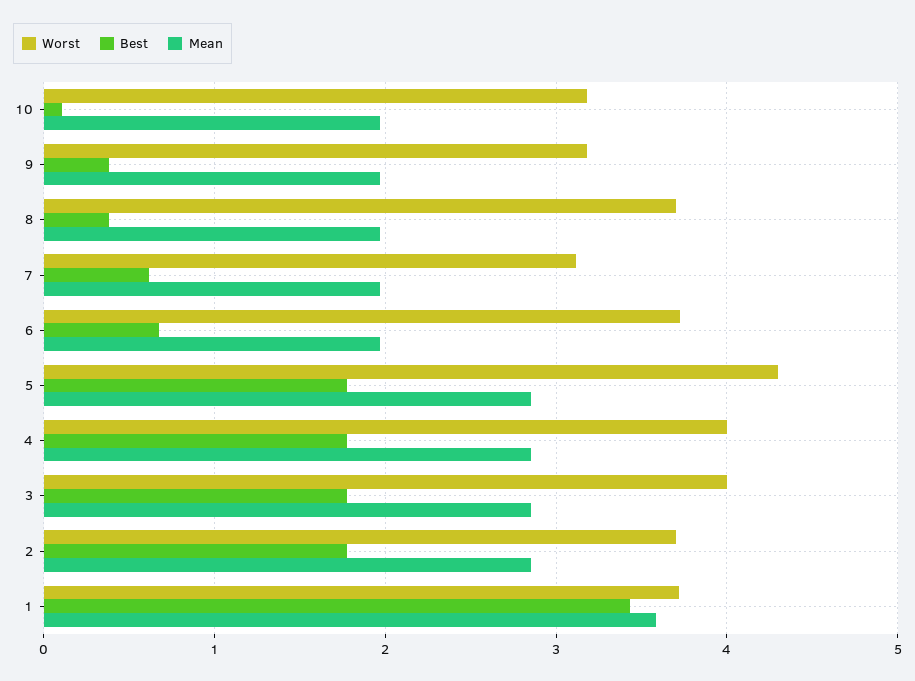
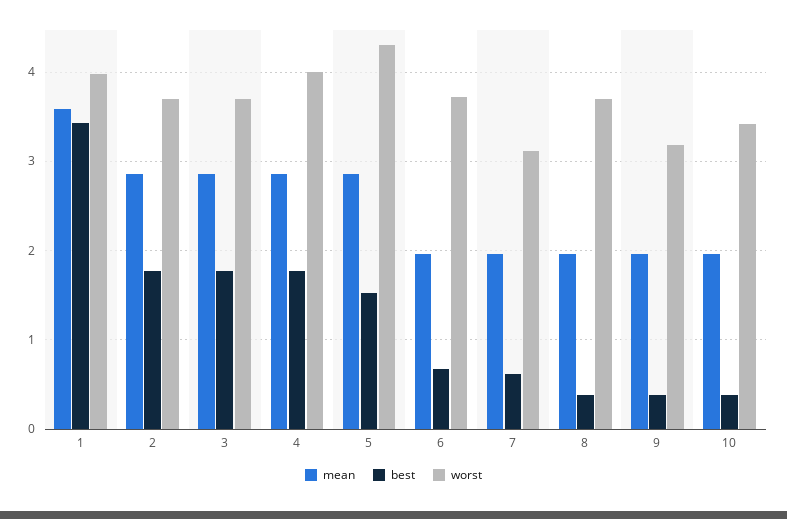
Worst, 10: 3.2 -> 3.4
Best, 10: 0.1 -> 0.4
Best, 5: 1.8 -> 1.5
Worst, 3: 4 -> 3.7
Worst, 1: 3.7 -> 4

